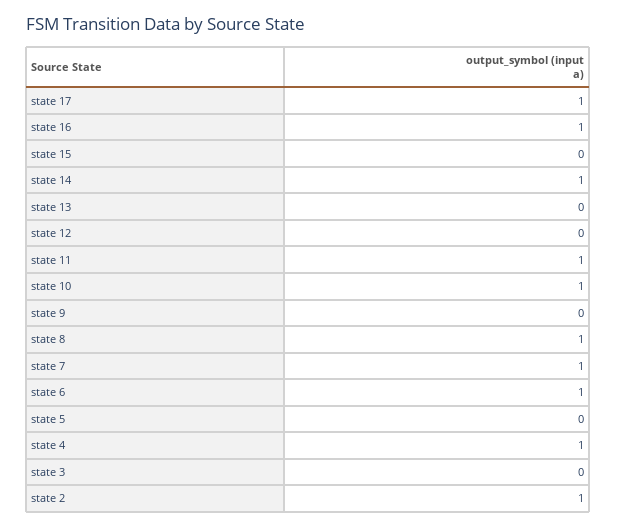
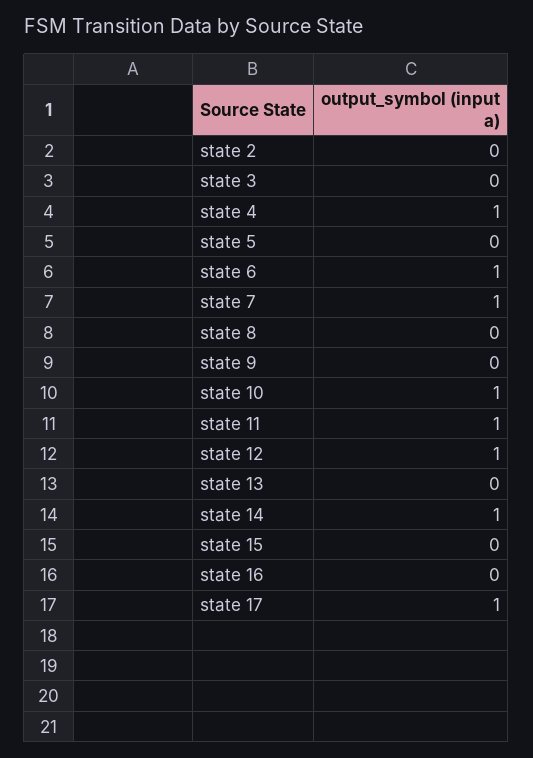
state 16: 1 -> 0
state 12: 0 -> 1
state 8: 1 -> 0
state 2: 1 -> 0

